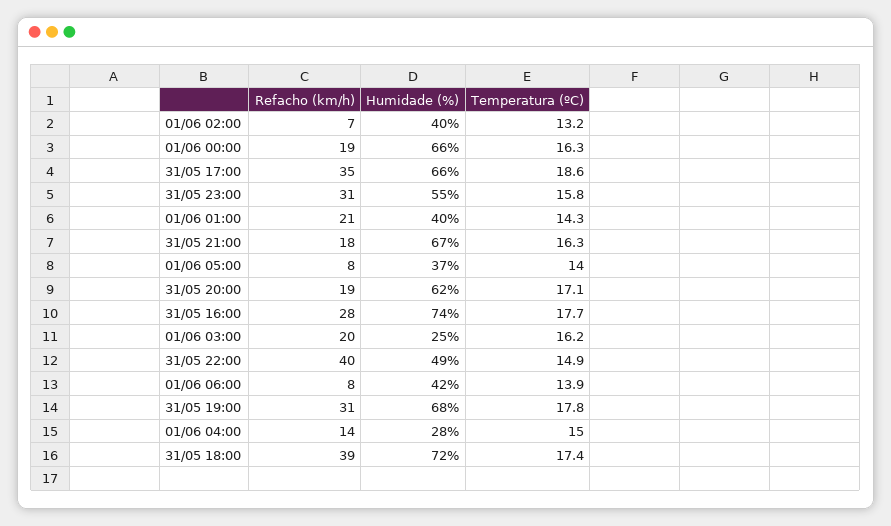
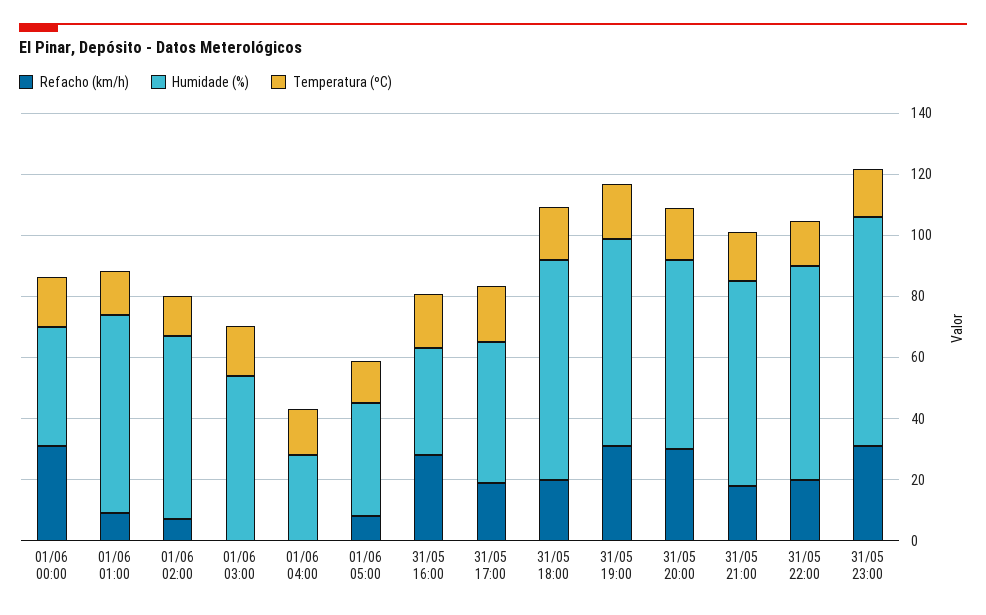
Humidade (%), 01/06 02:00: 40 -> 60
Refacho (km/h), 01/06 00:00: 19 -> 30
Humidade (%), 01/06 00:00: 66 -> 40
Refacho (km/h), 31/05 17:00: 35 -> 20
Humidade (%), 31/05 17:00: 66 -> 45
Humidade (%), 31/05 23:00: 55 -> 75
Refacho (km/h), 01/06 01:00: 21 -> 10
Humidade (%), 01/06 01:00: 40 -> 65
Refacho (km/h), 31/05 20:00: 19 -> 30
Humidade (%), 31/05 16:00: 74 -> 35
Refacho (km/h), 01/06 03:00: 20 -> 0
Humidade (%), 01/06 03:00: 25 -> 55
Refacho (km/h), 31/05 22:00: 40 -> 20
Humidade (%), 31/05 22:00: 49 -> 70
Refacho (km/h), 01/06 06:00: 8 -> none
Humidade (%), 01/06 06:00: 42 -> none
Temperatura (ºC), 01/06 06:00: 13.9 -> none
Refacho (km/h), 01/06 04:00: 14 -> 0
Refacho (km/h), 31/05 18:00: 39 -> 20

